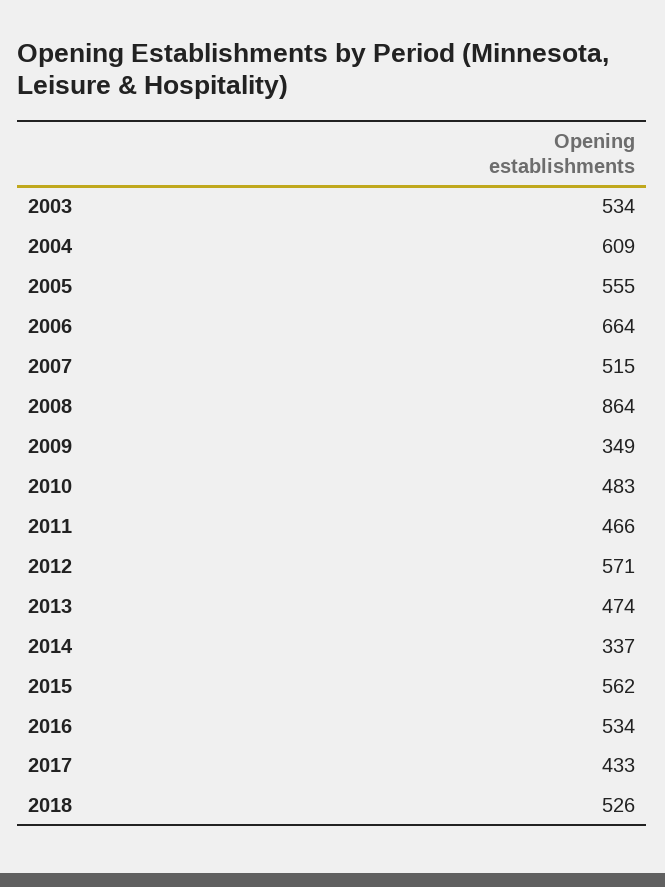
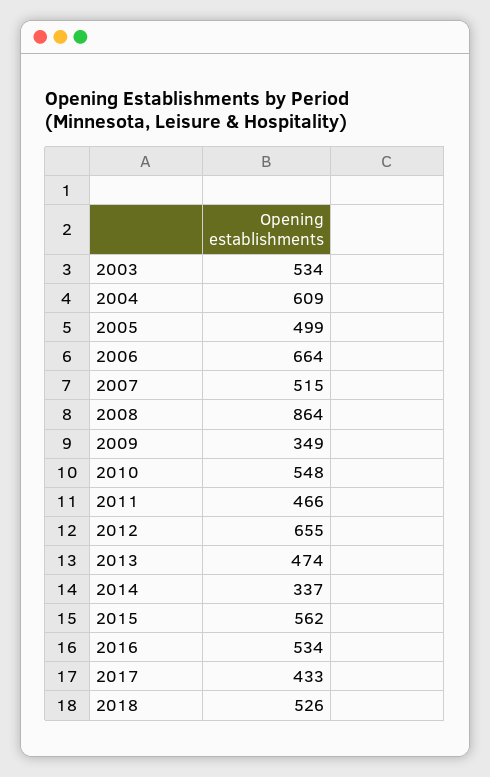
2005: 555 -> 499
2010: 483 -> 548
2012: 571 -> 655

